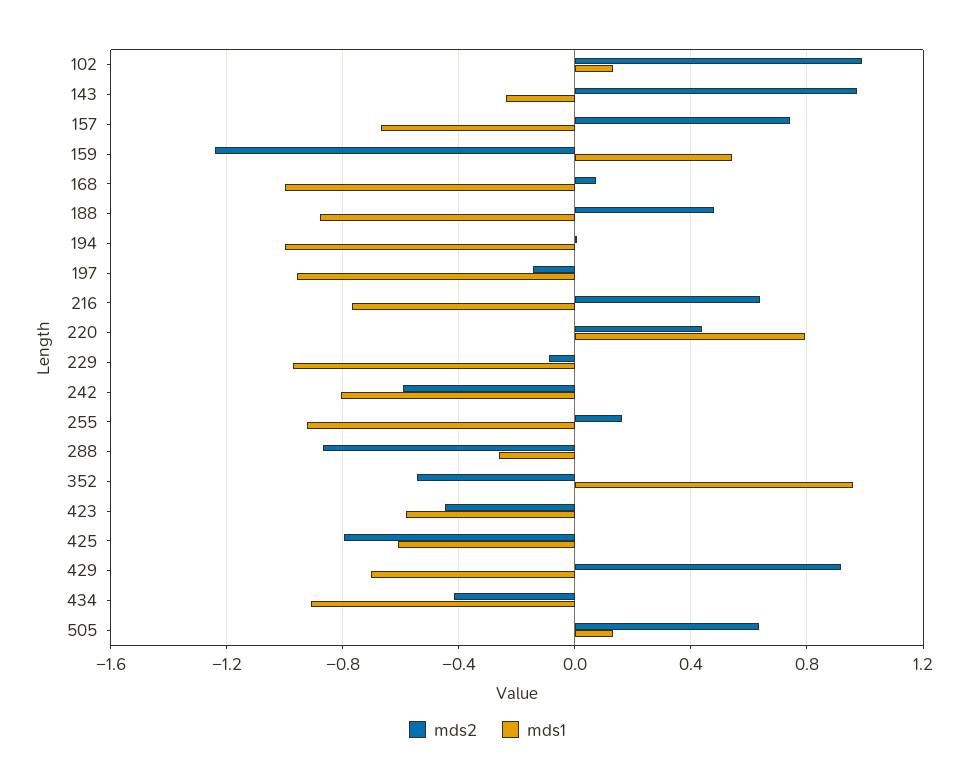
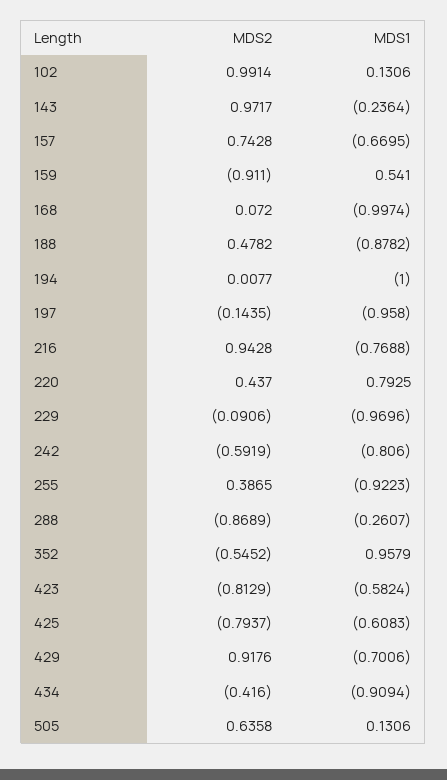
mds2, 159: -1.25 -> -0.911
mds2, 216: 0.65 -> 0.9428
mds2, 255: 0.15 -> 0.3865
mds2, 423: -0.45 -> -0.8129

